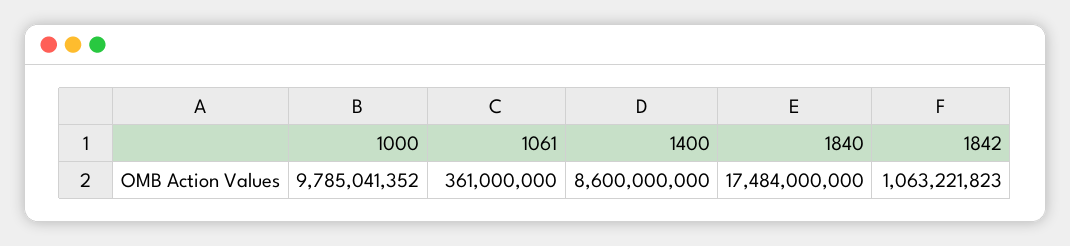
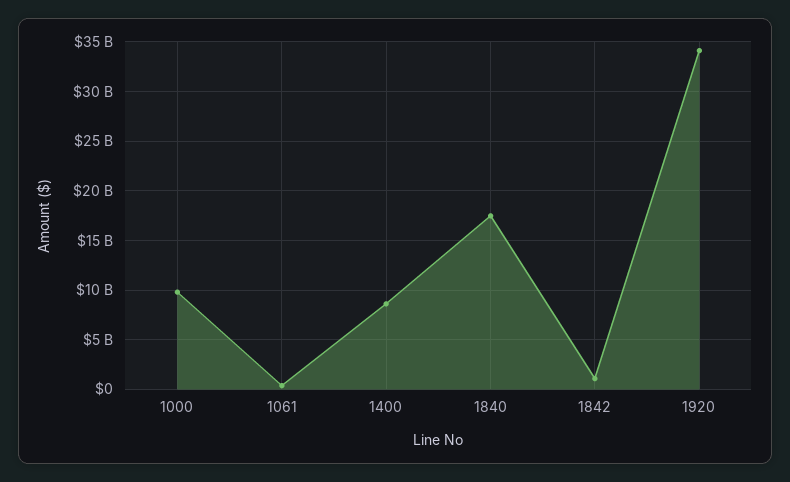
1920: none -> 34000000000

